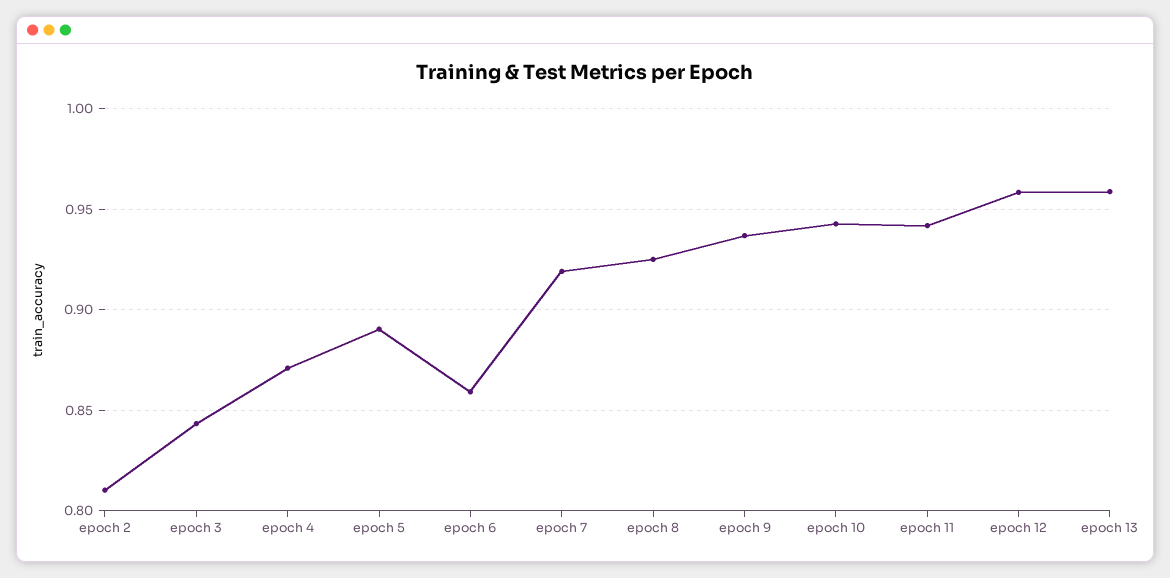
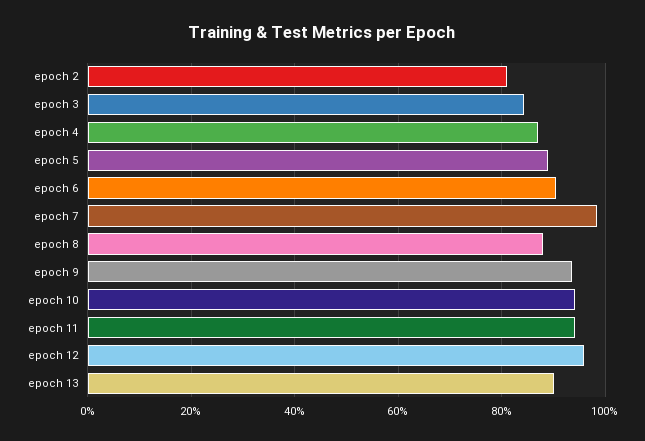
epoch 6: 0.86 -> 0.9
epoch 7: 0.92 -> 0.98
epoch 8: 0.925 -> 0.88
epoch 13: 0.96 -> 0.9

